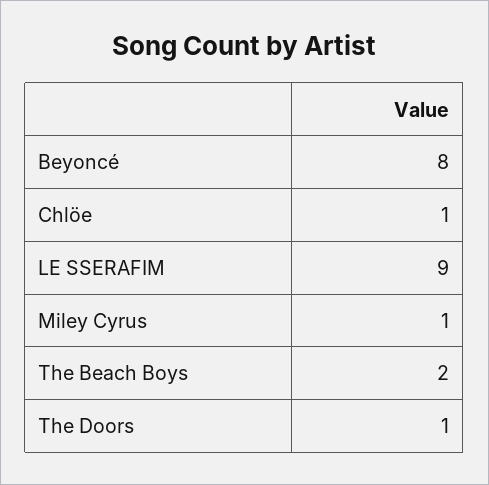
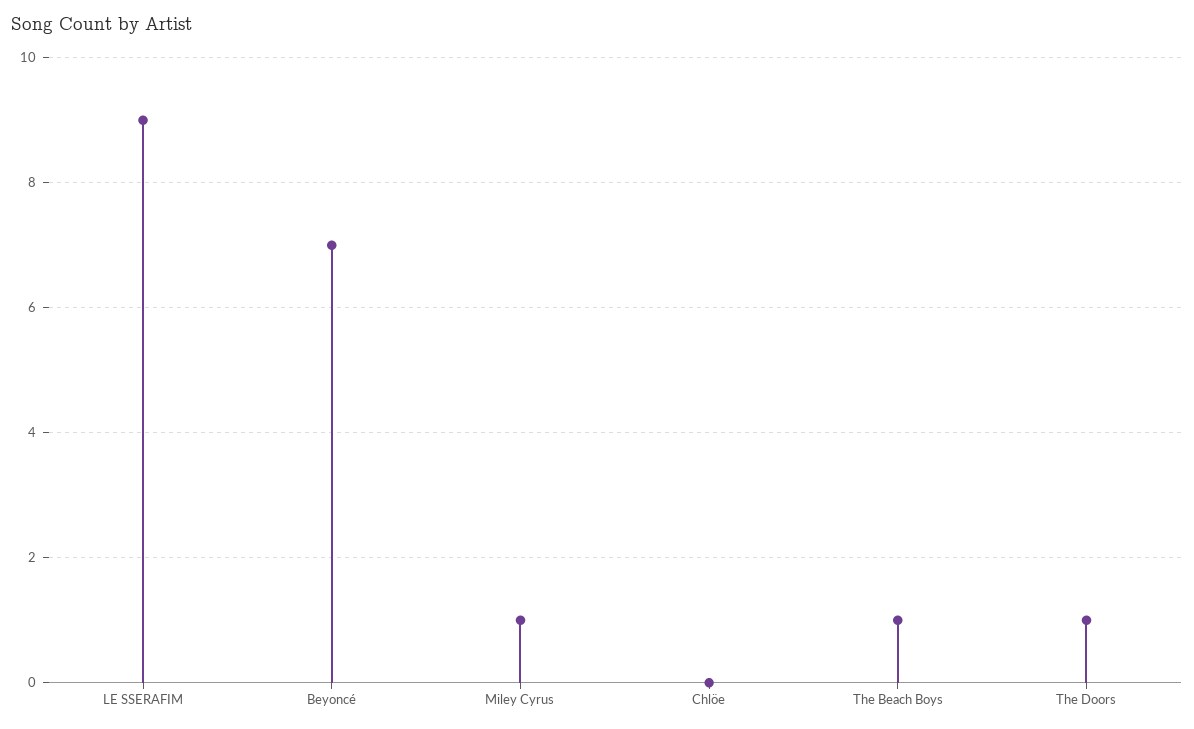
Beyoncé: 8 -> 7
Chlöe: 1 -> 0
The Beach Boys: 2 -> 1

